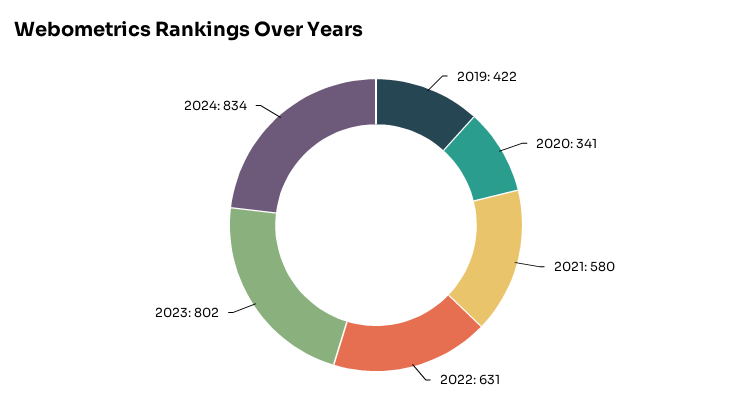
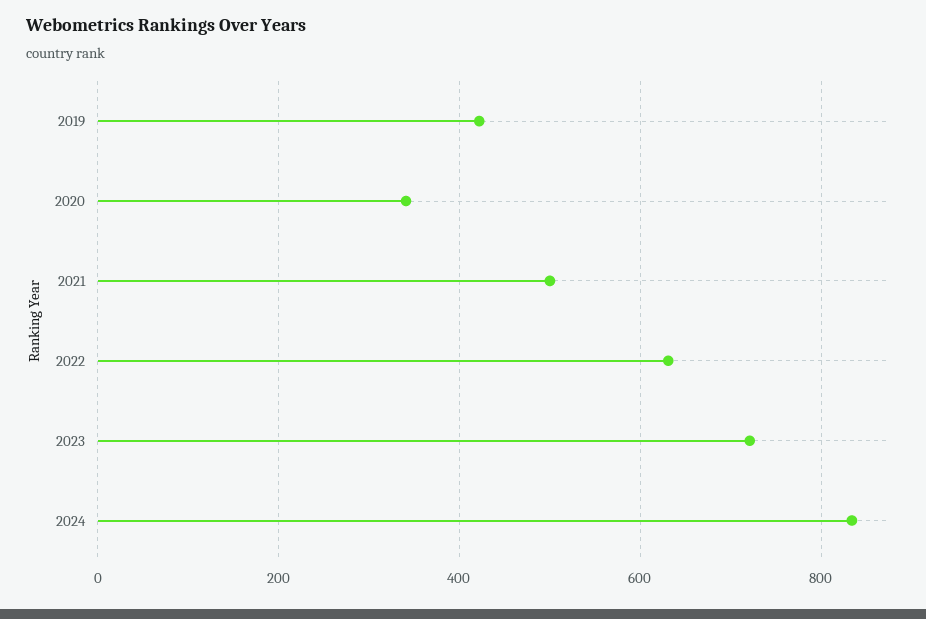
2021: 580 -> 500
2023: 802 -> 720

